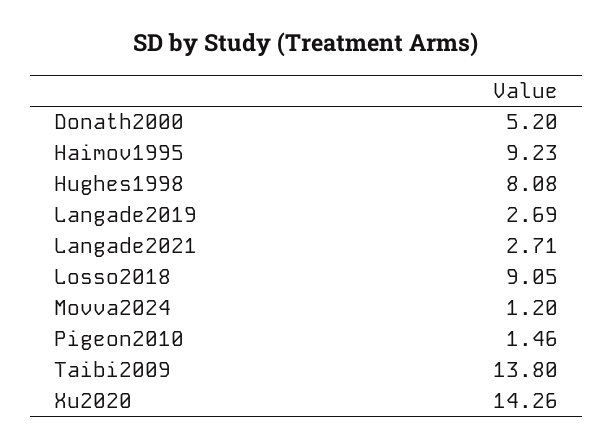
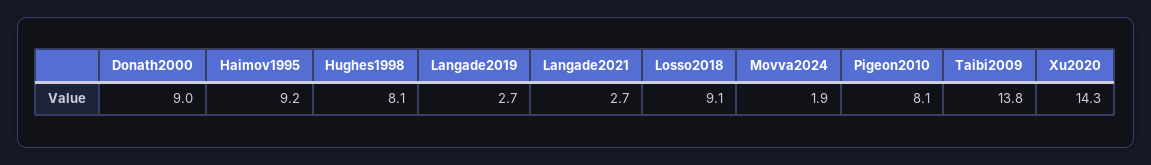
Donath2000: 5.2 -> 9
Movva2024: 1.2 -> 1.9
Pigeon2010: 1.46 -> 8.1

